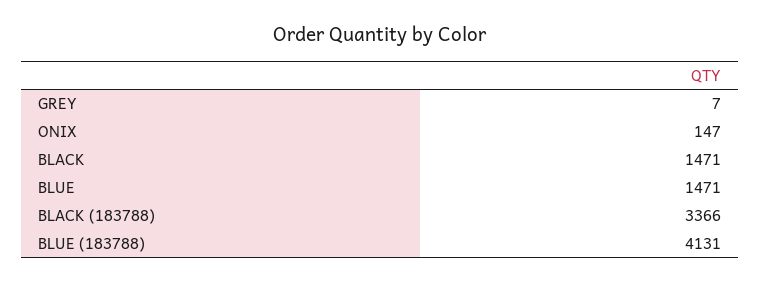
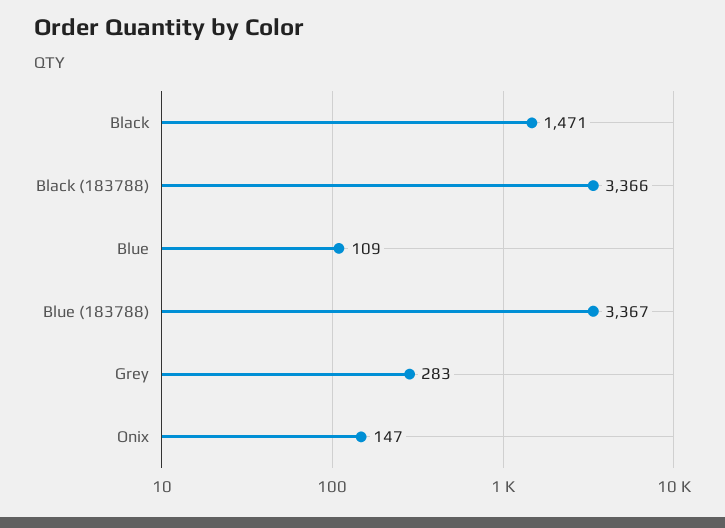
GREY: 7 -> 283
BLUE: 1471 -> 109
BLUE (183788): 4131 -> 3367

